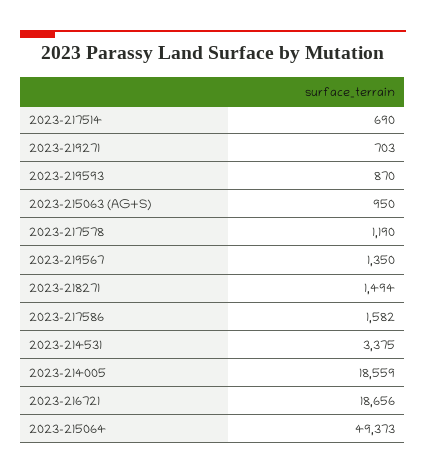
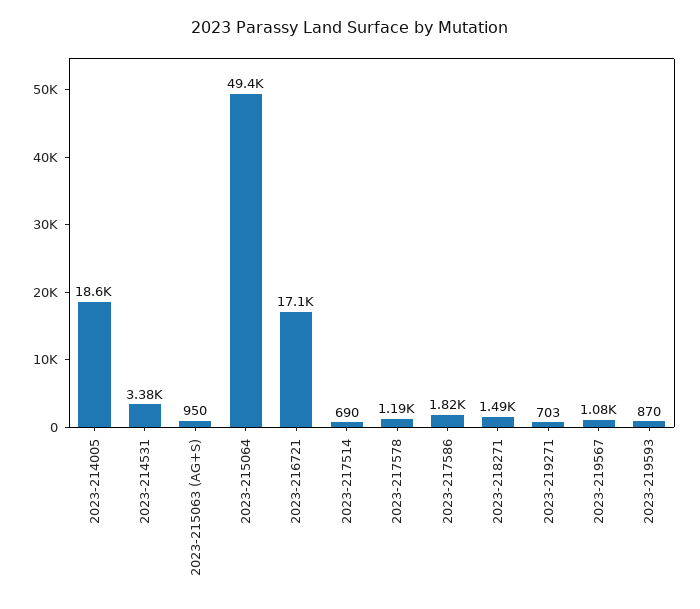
2023-219567: 1350 -> 1080
2023-217586: 1582 -> 1820
2023-216721: 18656 -> 17100

